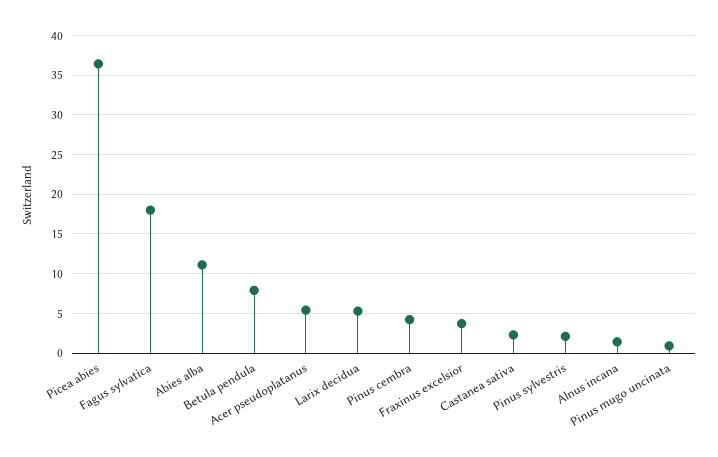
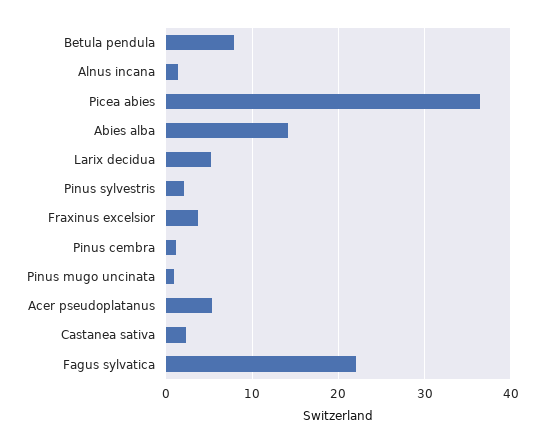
Fagus sylvatica: 18 -> 22
Abies alba: 11 -> 14
Pinus cembra: 4 -> 1

